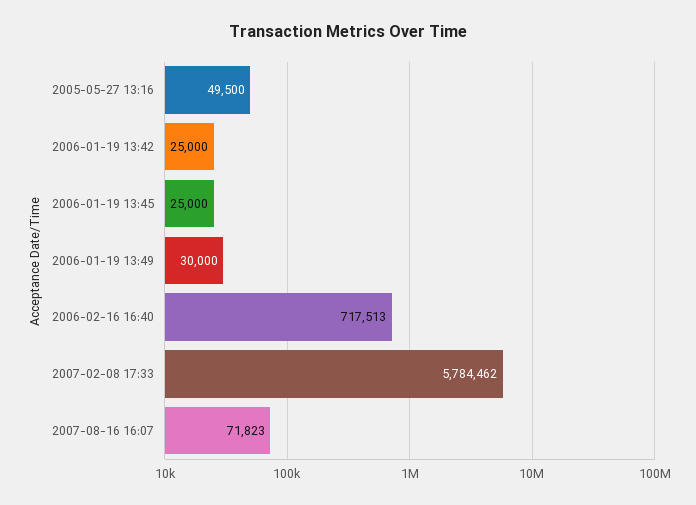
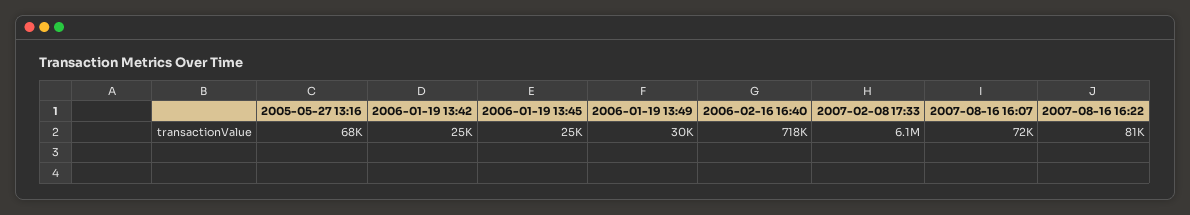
2005-05-27 13:16: 49500 -> 68000
2007-02-08 17:33: 5784462 -> 6100000
2007-08-16 16:22: none -> 81000

